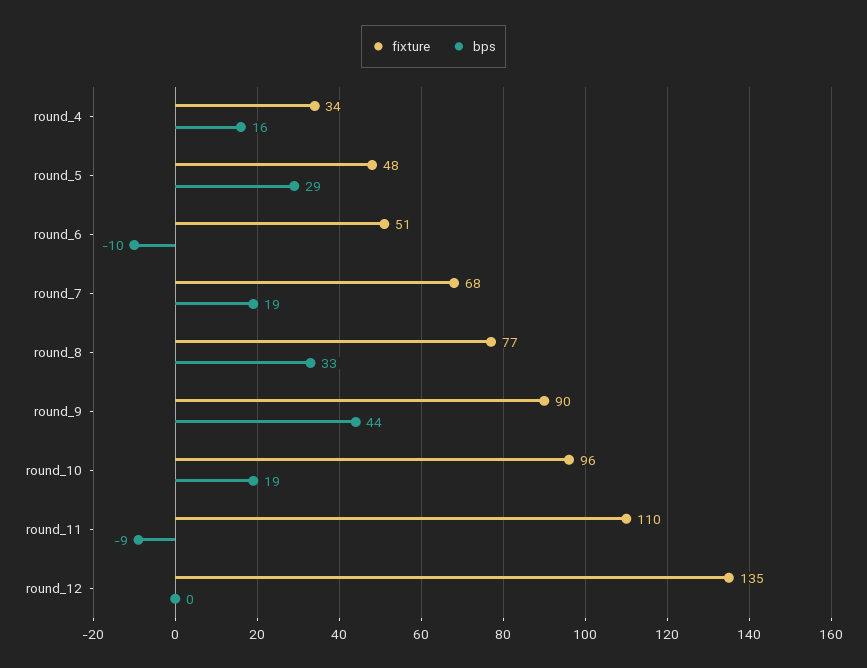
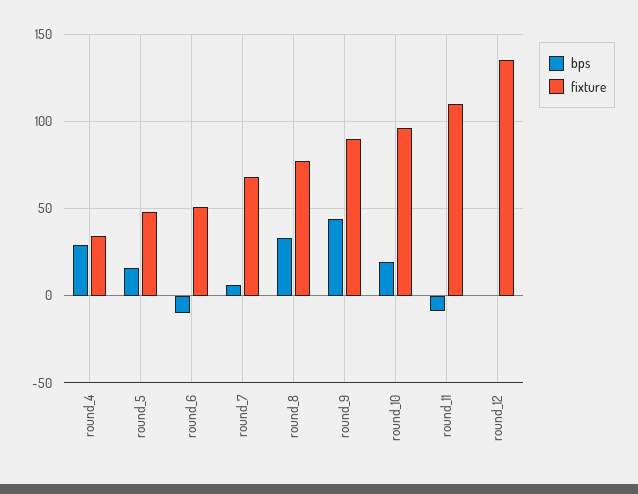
bps, round_4: 16 -> 30
bps, round_5: 29 -> 15
bps, round_7: 19 -> 5

